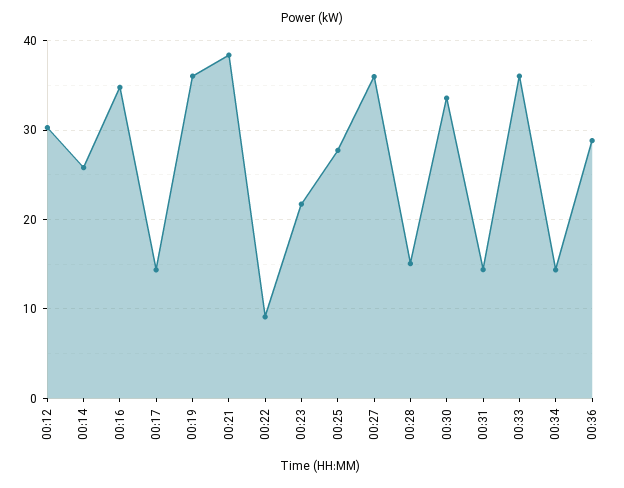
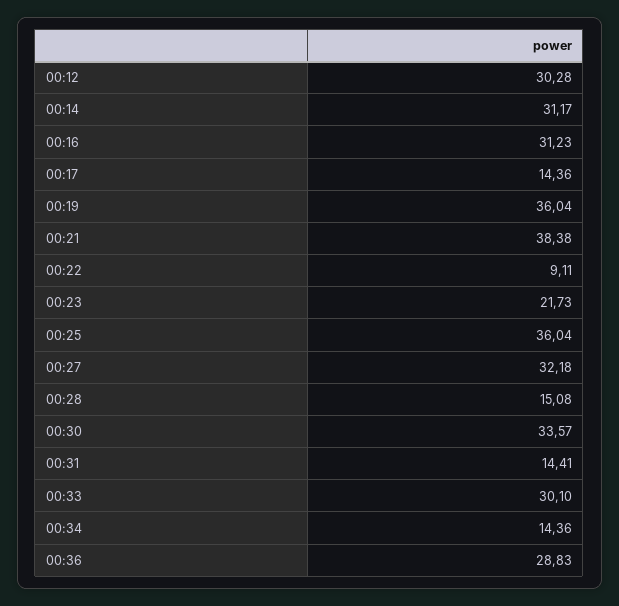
00:14: 26 -> 31.17
00:16: 35 -> 31.23
00:25: 28 -> 36.04
00:27: 36 -> 32.18
00:33: 36 -> 30.1

